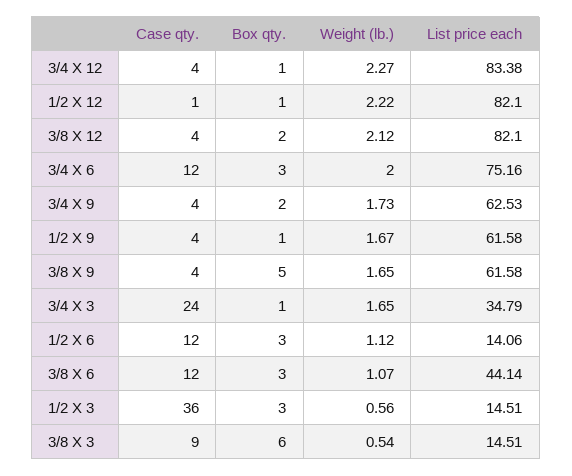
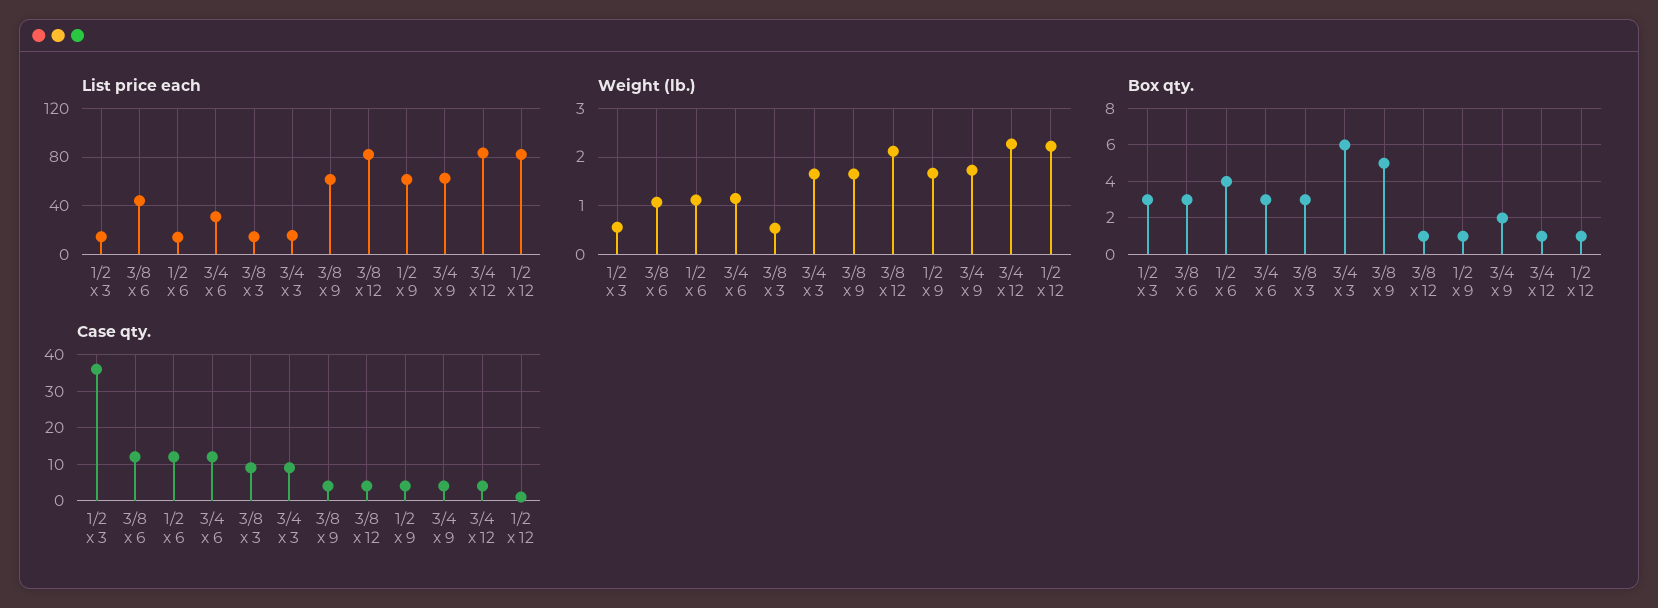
Box qty., 3/8 X 12: 2 -> 1
Weight (lb.), 3/4 X 6: 2 -> 1.2
List price each, 3/4 X 6: 75.16 -> 30
Case qty., 3/4 X 3: 24 -> 10
Box qty., 3/4 X 3: 1 -> 6
List price each, 3/4 X 3: 34.79 -> 15
Box qty., 1/2 X 6: 3 -> 4
Box qty., 3/8 X 3: 6 -> 3

